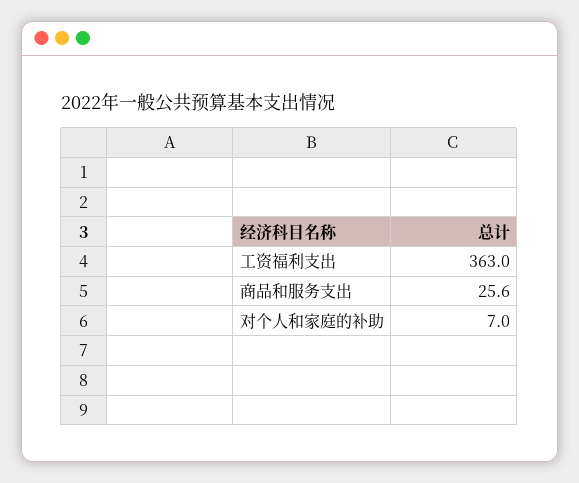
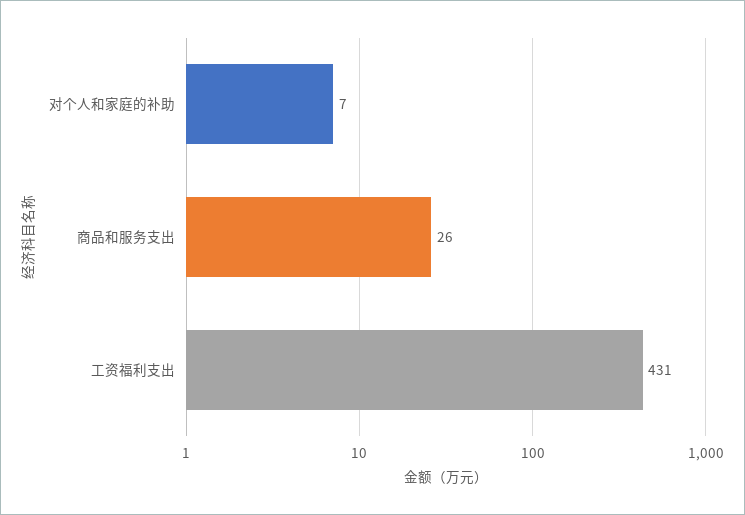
工资福利支出: 363 -> 431

